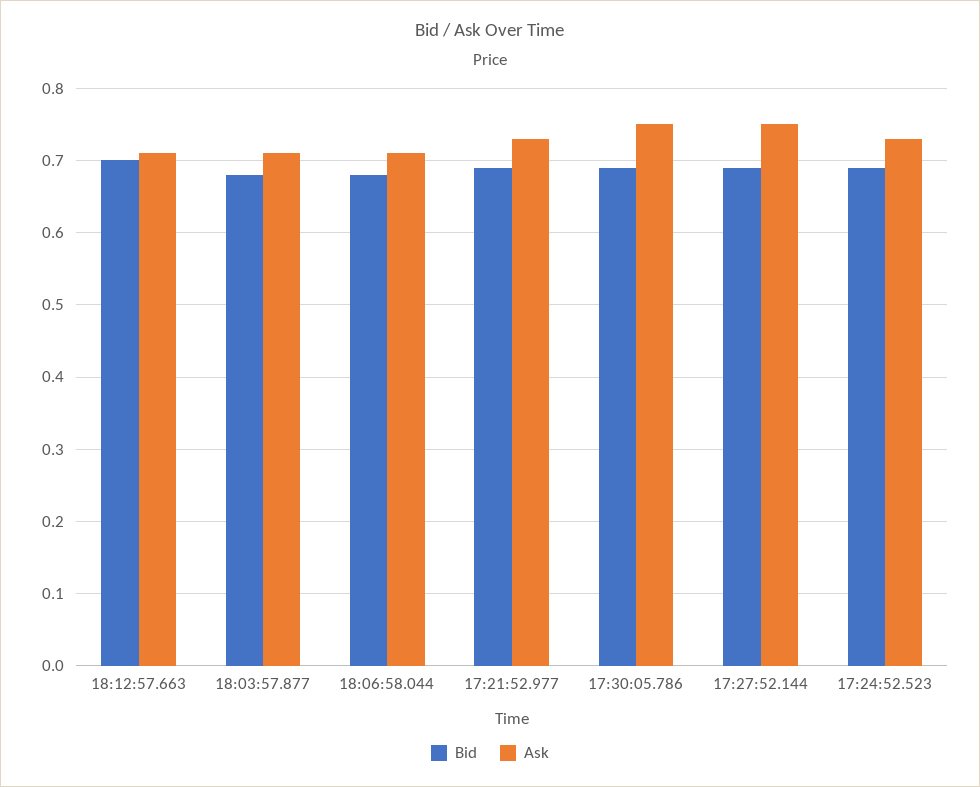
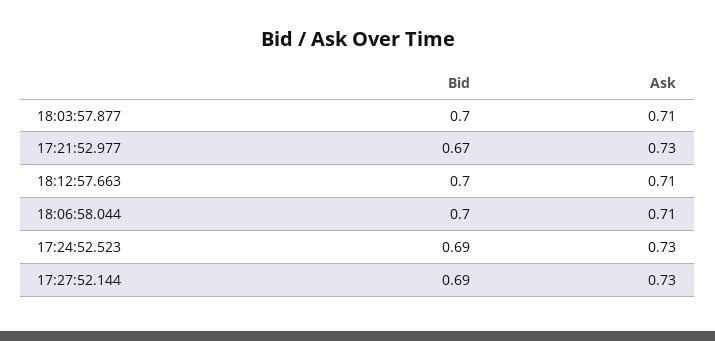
Bid, 18:03:57.877: 0.68 -> 0.7
Bid, 18:06:58.044: 0.68 -> 0.7
Bid, 17:21:52.977: 0.69 -> 0.67
Bid, 17:30:05.786: 0.69 -> none
Ask, 17:30:05.786: 0.75 -> none
Ask, 17:27:52.144: 0.75 -> 0.73

